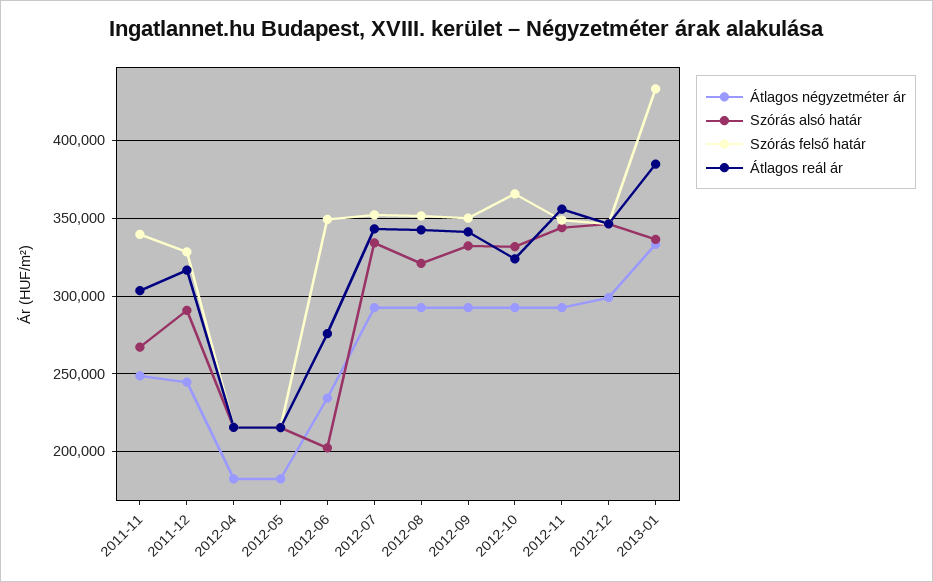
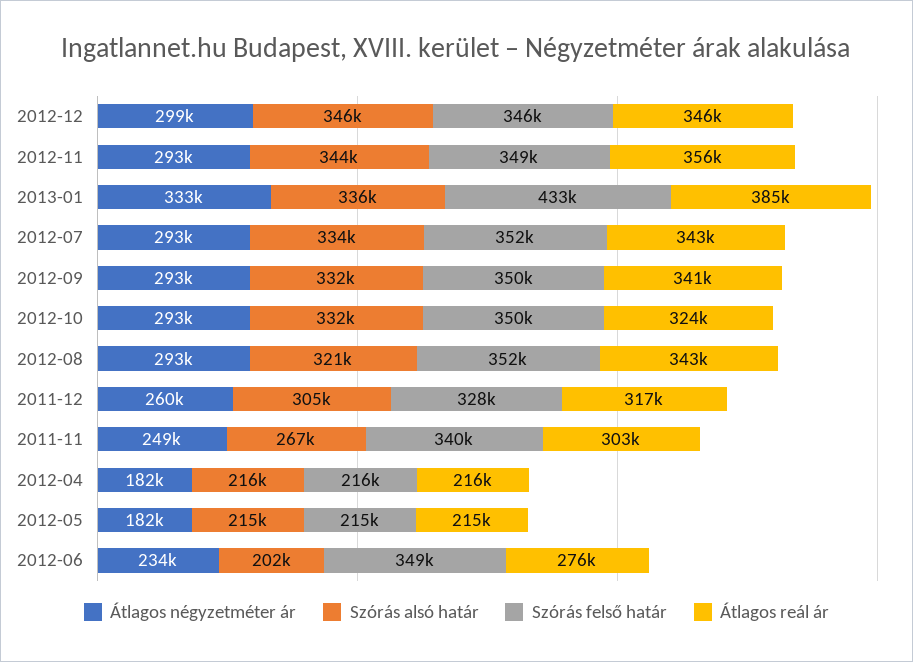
Átlagos négyzetméter ár, 2011-12: 245000 -> 260000
Szórás alsó határ, 2011-12: 290000 -> 305000
Szórás felső határ, 2012-10: 365000 -> 350000

